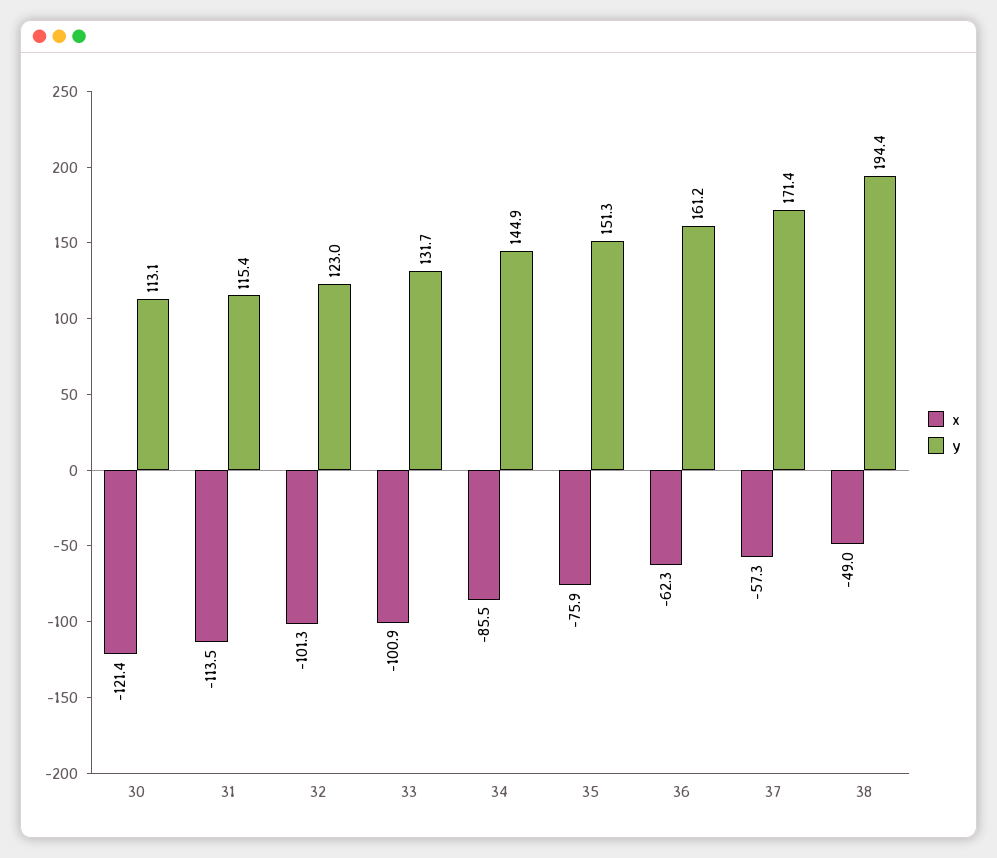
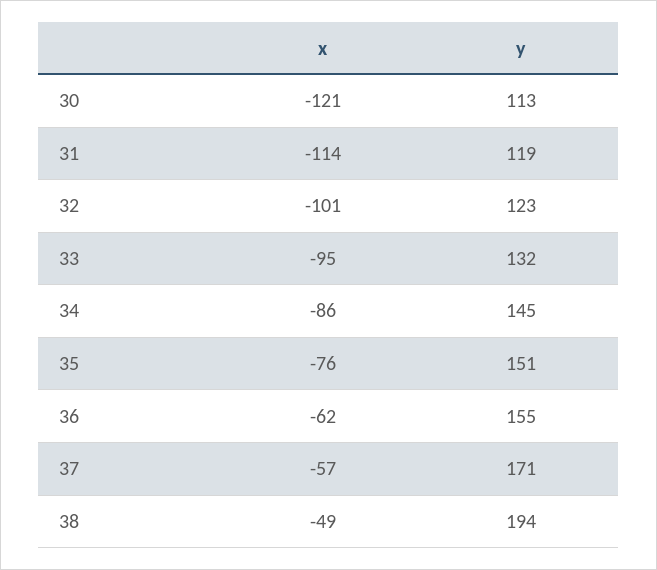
y, 31: 115.4 -> 119
x, 33: -100.9 -> -95
y, 36: 161.2 -> 155

